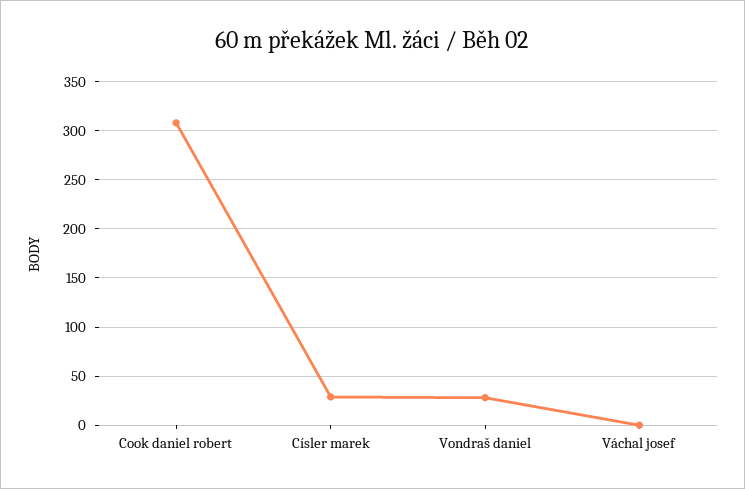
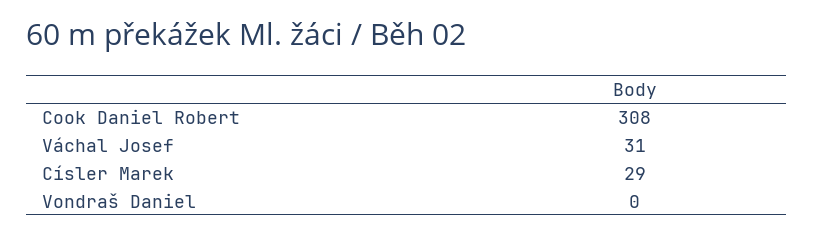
Vondraš daniel: 30 -> 0
Váchal josef: 0 -> 31

